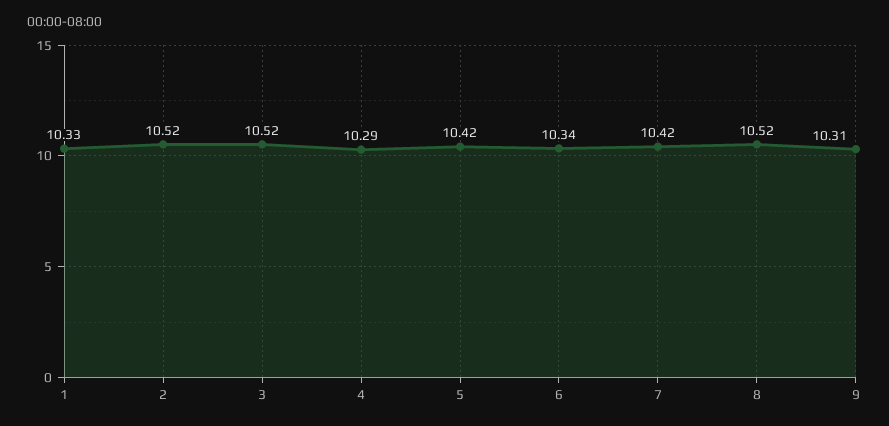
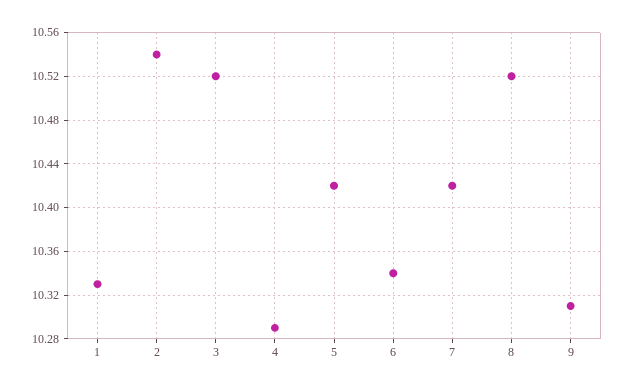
2: 10.52 -> 10.54

